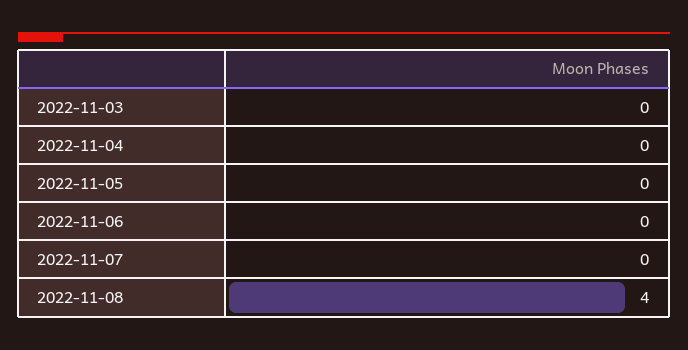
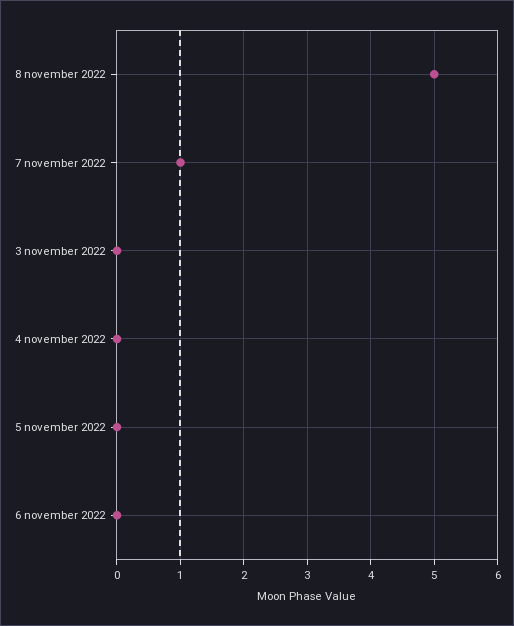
2022-11-07: 0 -> 1
2022-11-08: 4 -> 5

